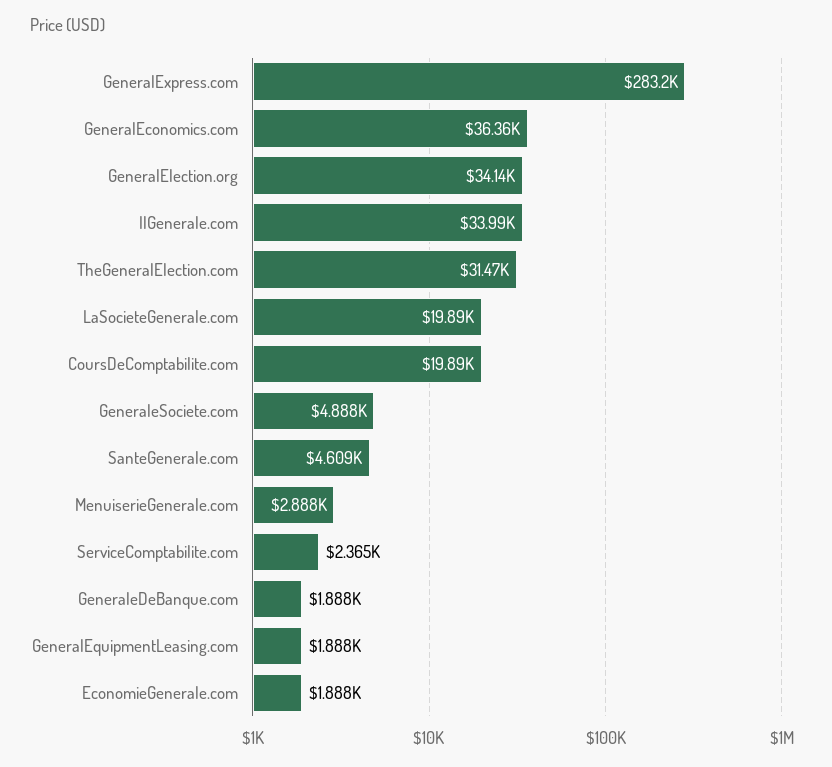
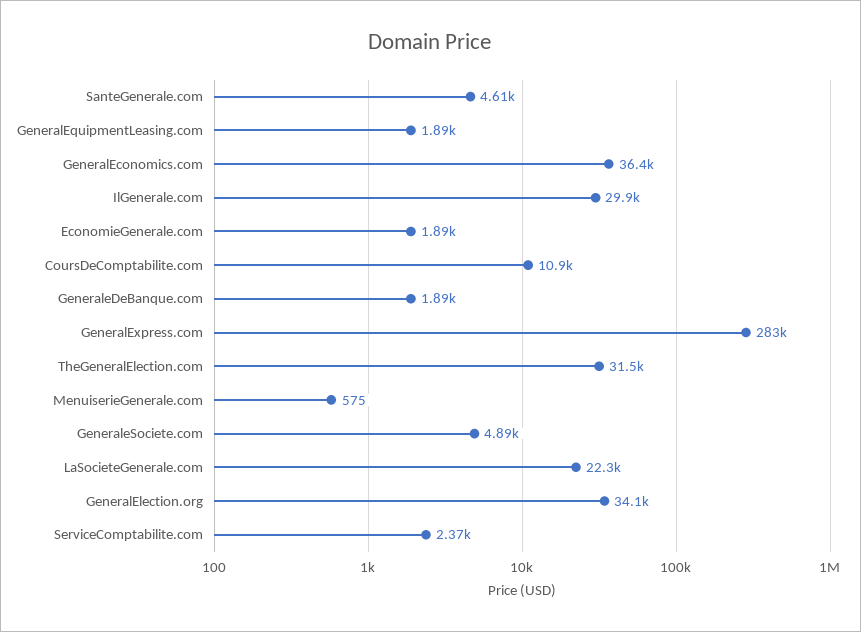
IlGenerale.com: 33990 -> 29900
LaSocieteGenerale.com: 19890 -> 22300
CoursDeComptabilite.com: 19890 -> 10900
MenuiserieGenerale.com: 2888 -> 575

